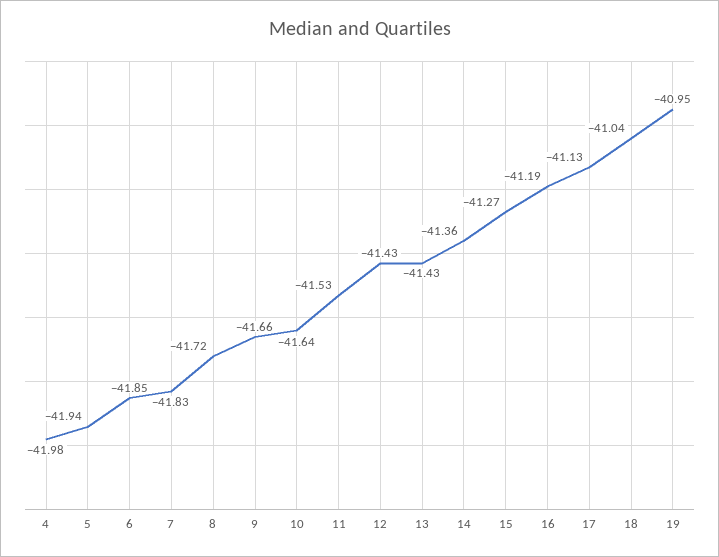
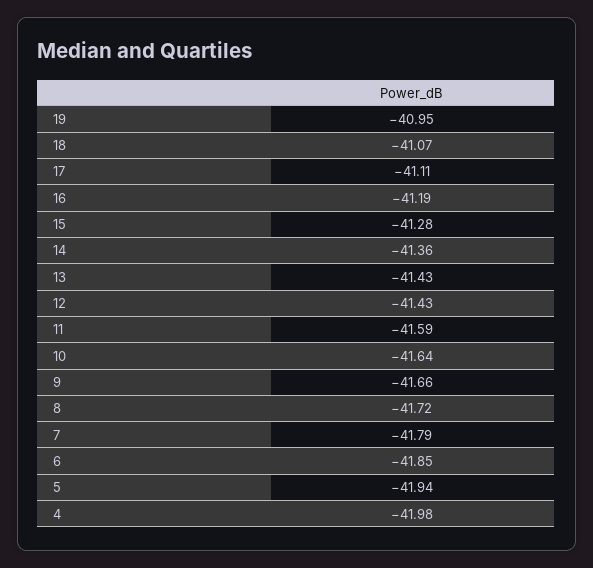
7: -41.83 -> -41.79
11: -41.53 -> -41.59
15: -41.27 -> -41.28
17: -41.13 -> -41.11
18: -41.04 -> -41.07

